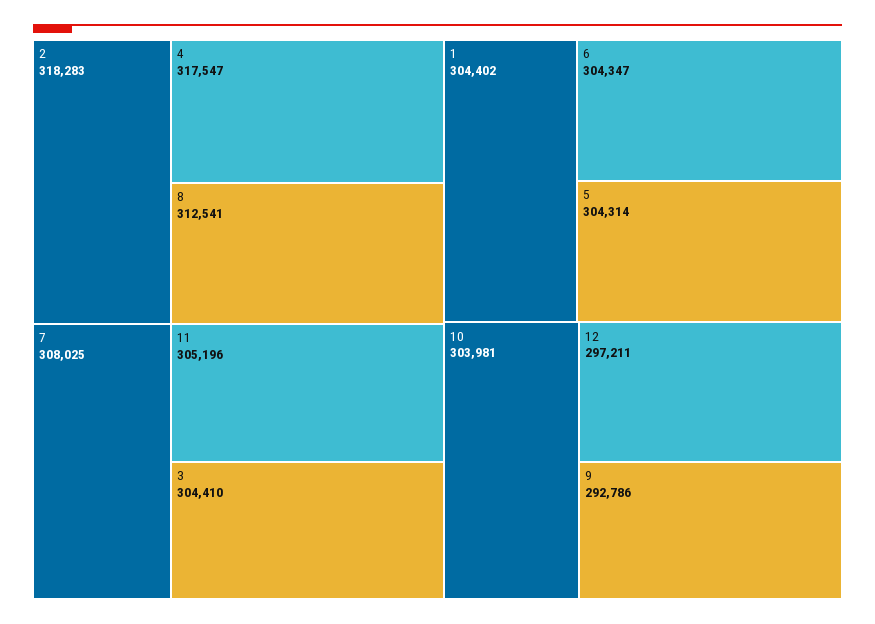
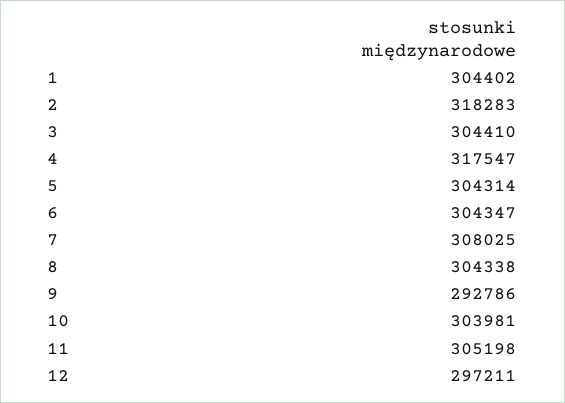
8: 312541 -> 304338
11: 305196 -> 305198

